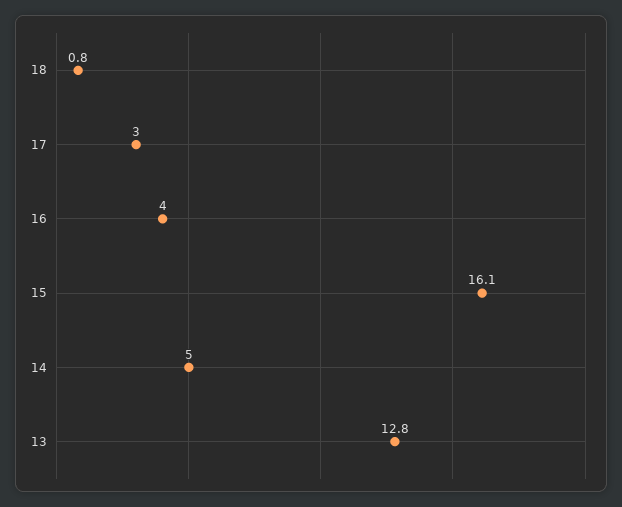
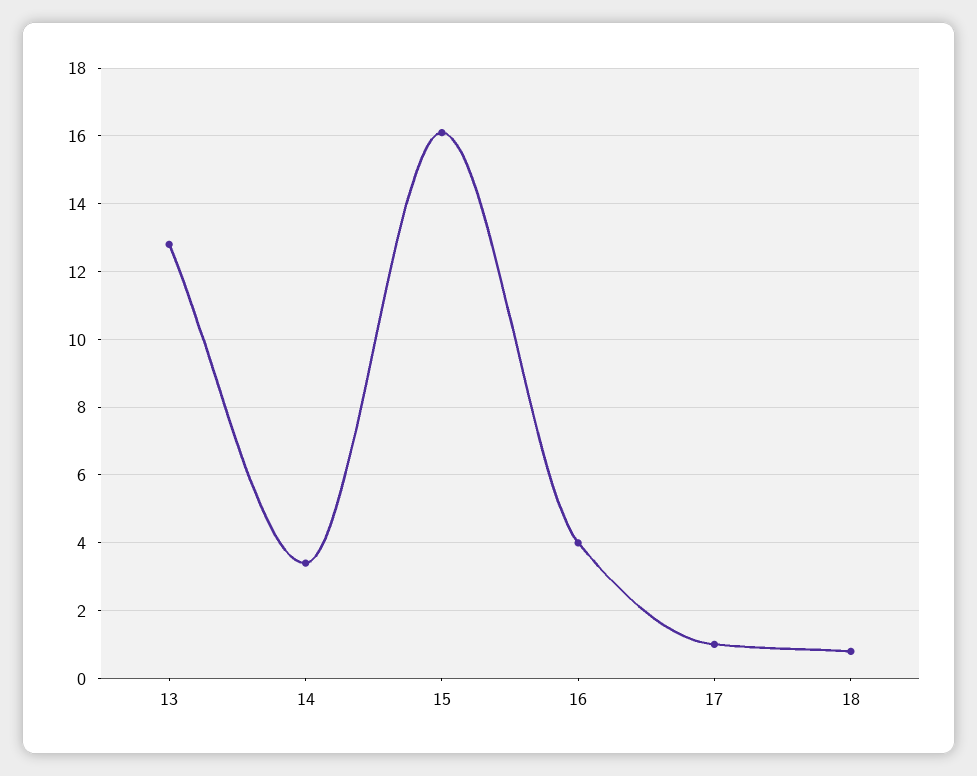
17: 3 -> 1
14: 5 -> 3.5

